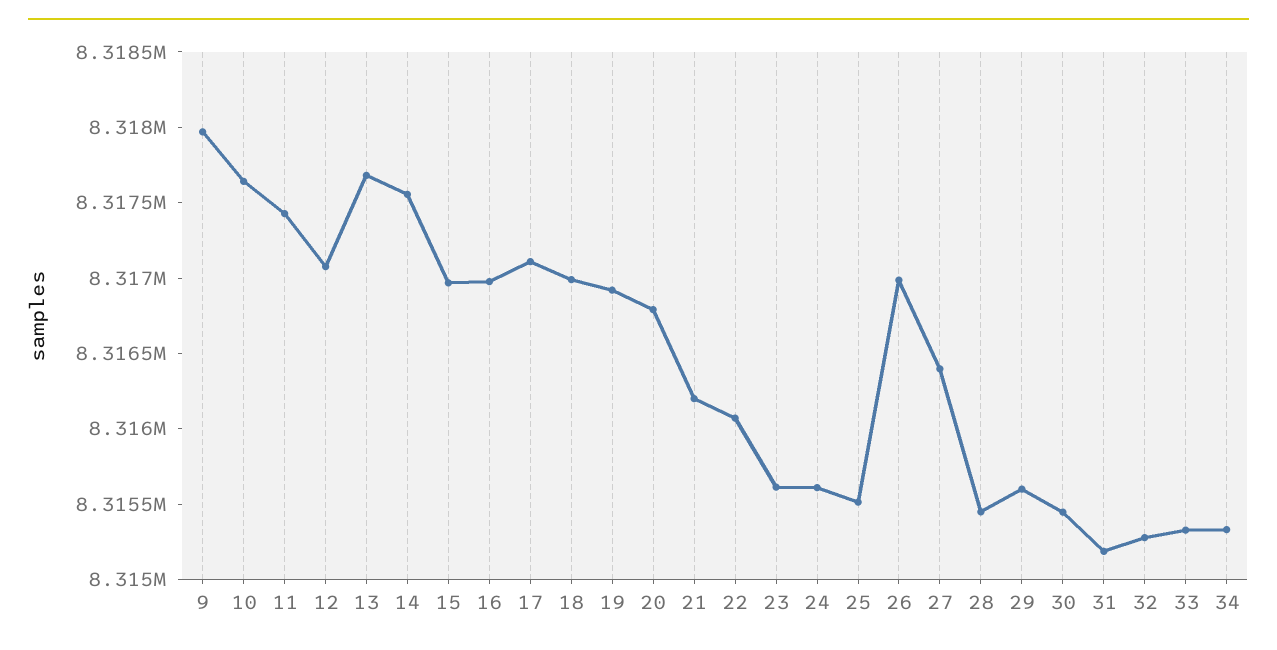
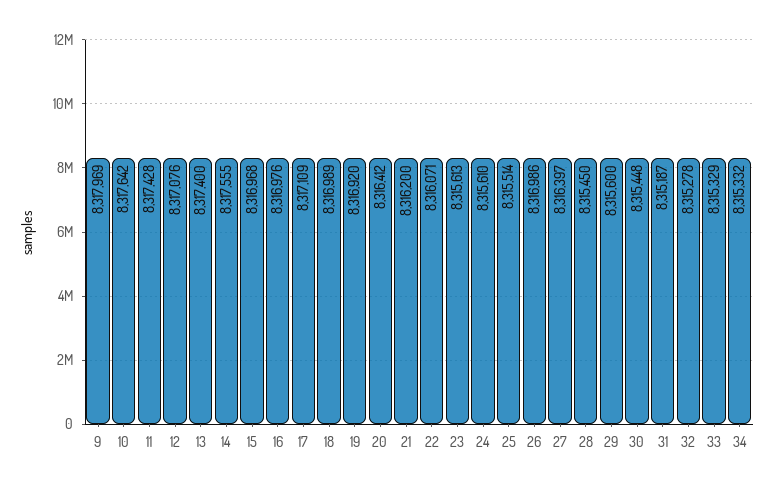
13: 8317700 -> 8317400
20: 8316800 -> 8316412

